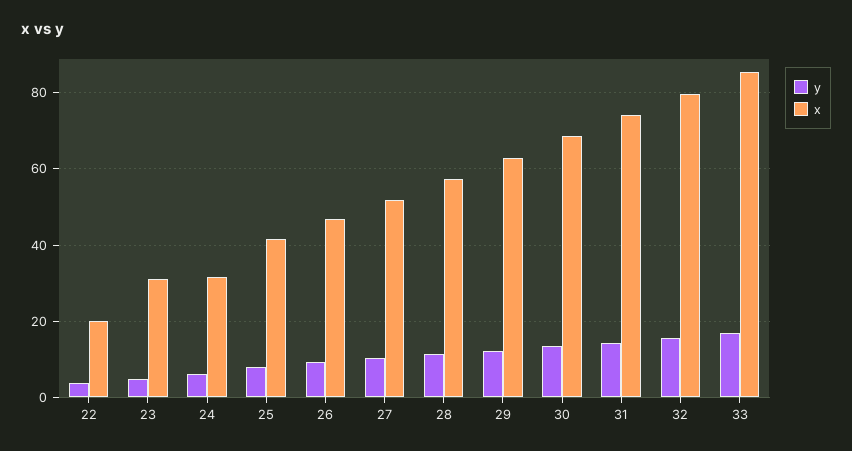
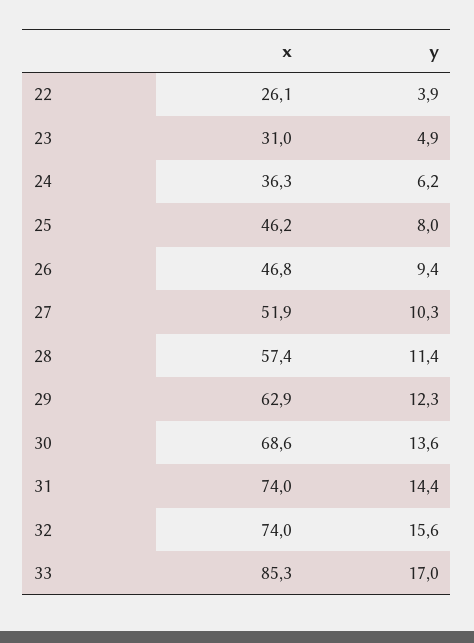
x, 22: 20 -> 26.1
x, 24: 32 -> 36.3
x, 25: 42 -> 46.2
x, 32: 80 -> 74

